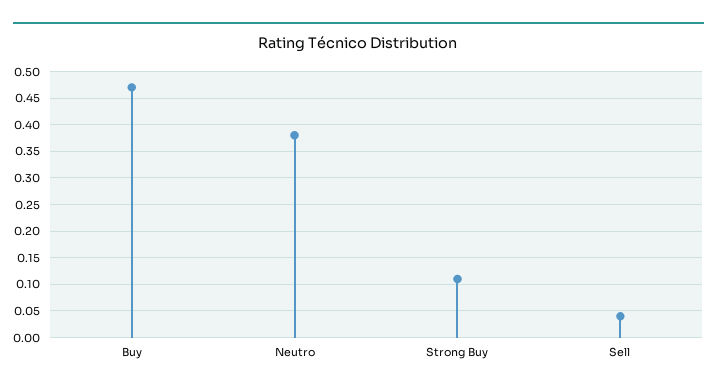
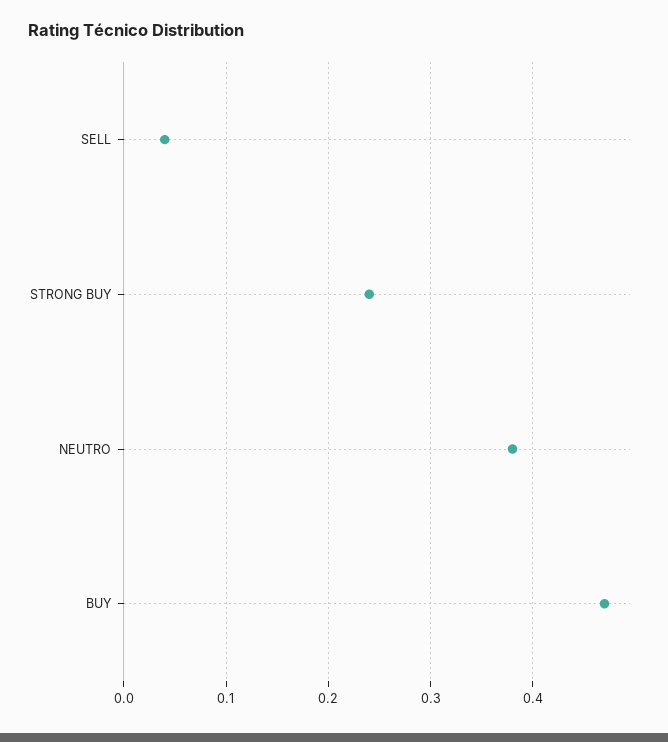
Strong Buy: 0.1 -> 0.24

